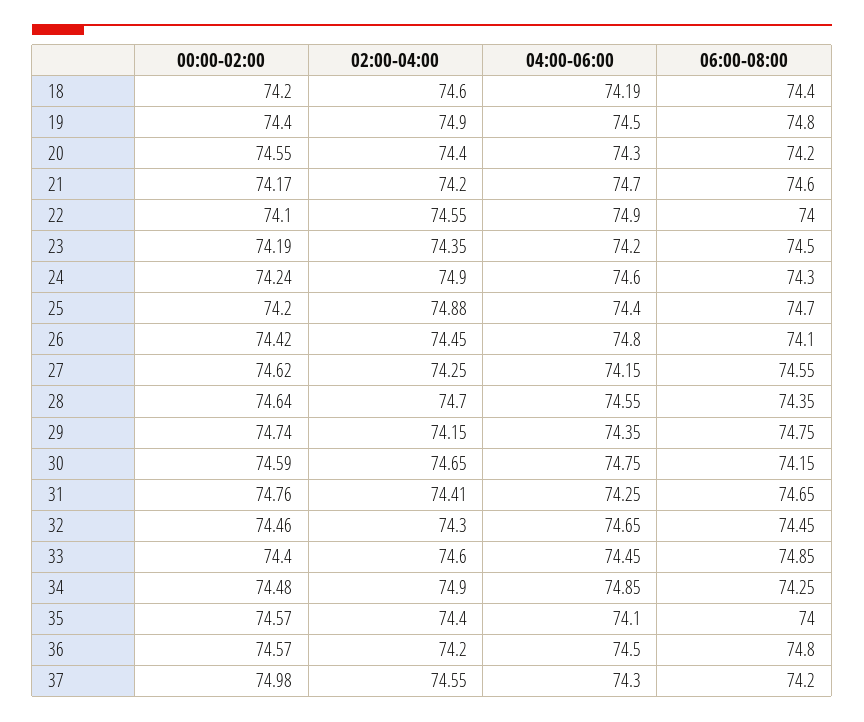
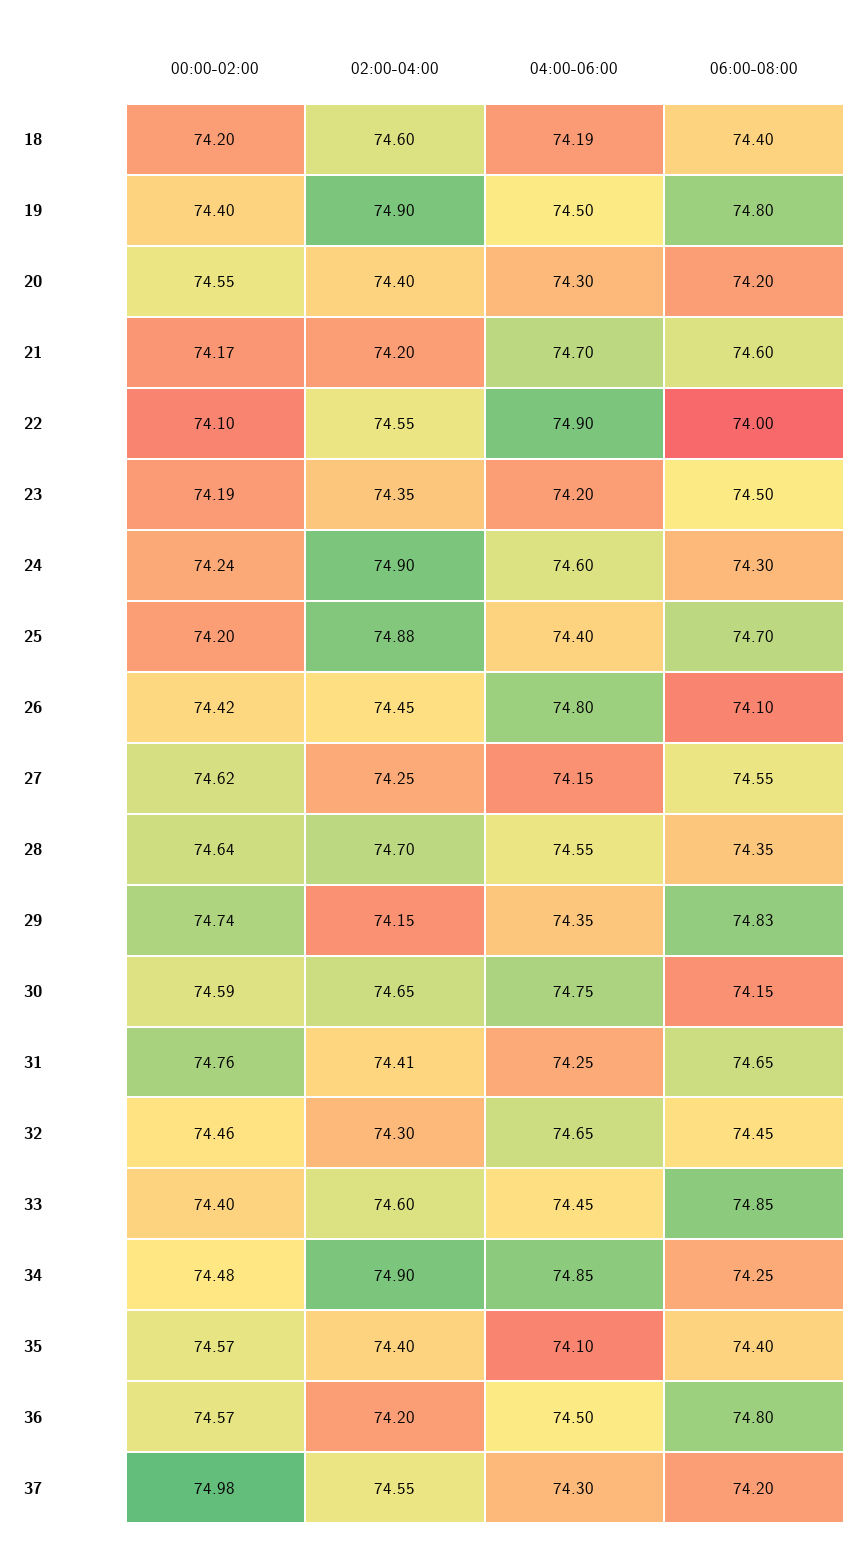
06:00-08:00, 29: 74.75 -> 74.83
06:00-08:00, 35: 74 -> 74.4

